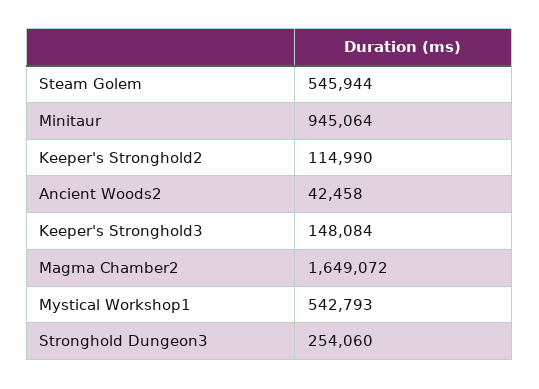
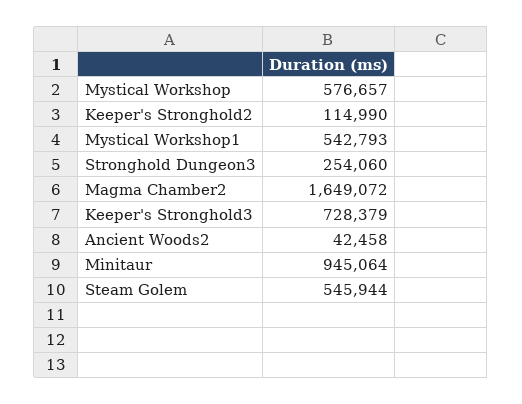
Keeper's Stronghold3: 148084 -> 728379
Mystical Workshop: none -> 576657

